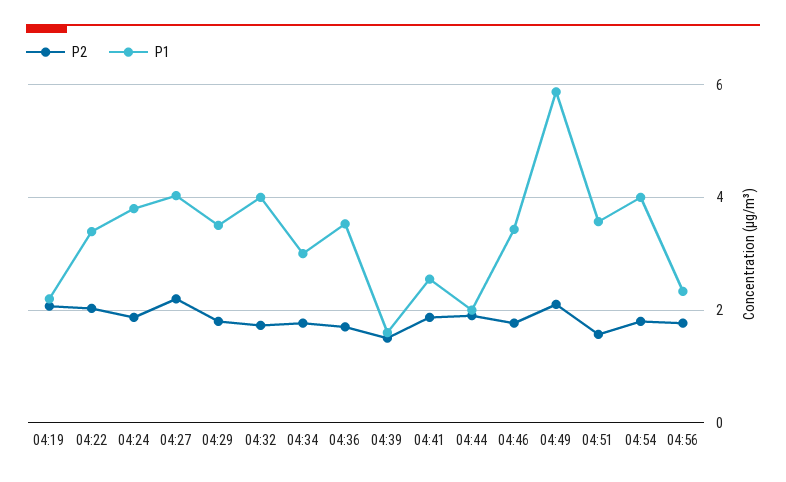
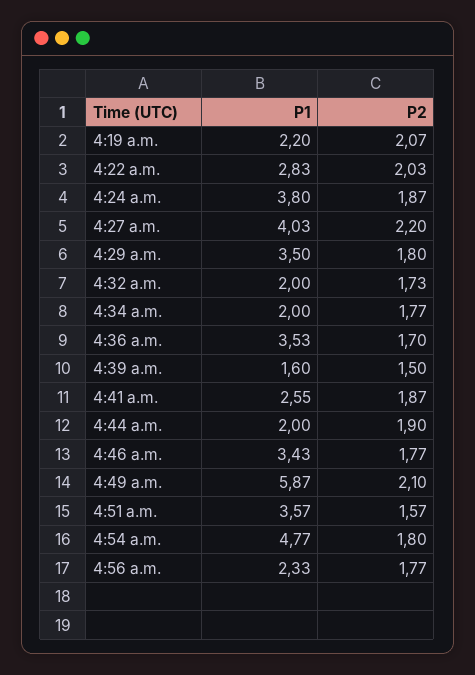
P1, 04:22: 3.4 -> 2.83
P1, 04:32: 4 -> 2
P1, 04:34: 3 -> 2
P1, 04:54: 4 -> 4.77

